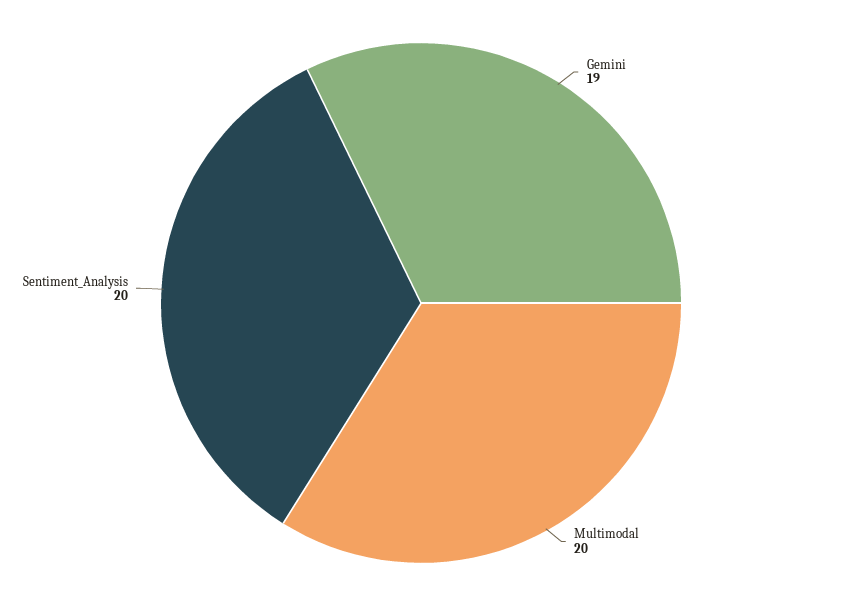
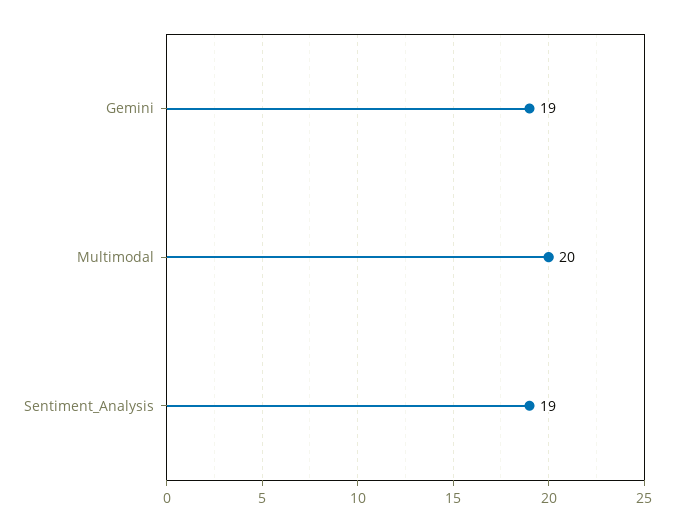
Sentiment_Analysis: 20 -> 19

